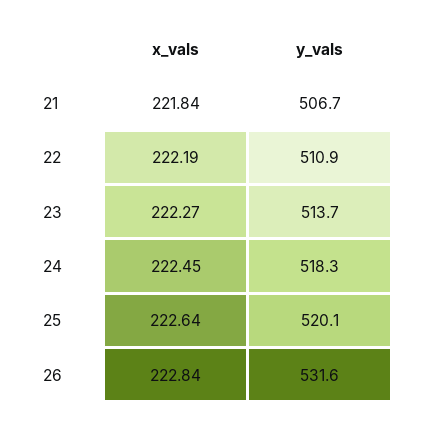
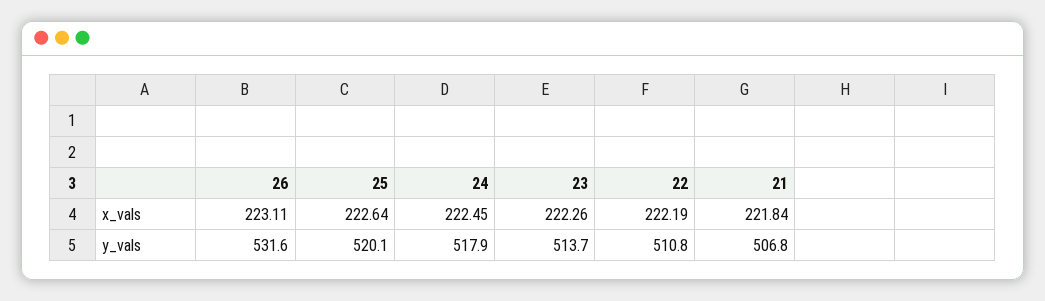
y_vals, 21: 506.7 -> 506.8
y_vals, 22: 510.9 -> 510.8
x_vals, 23: 222.27 -> 222.26
y_vals, 24: 518.3 -> 517.9
x_vals, 26: 222.84 -> 223.11

